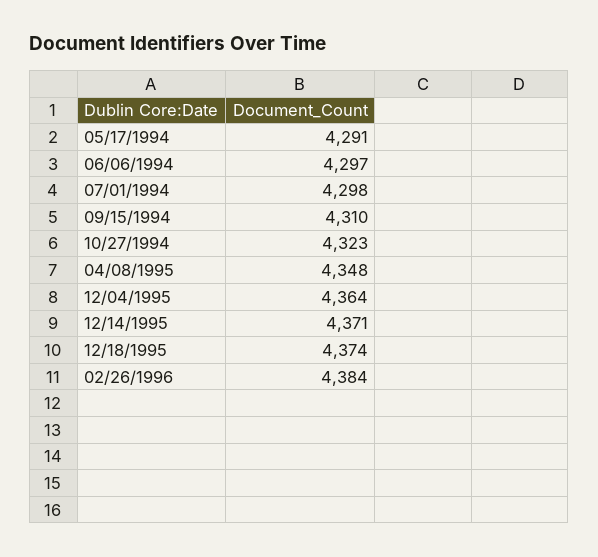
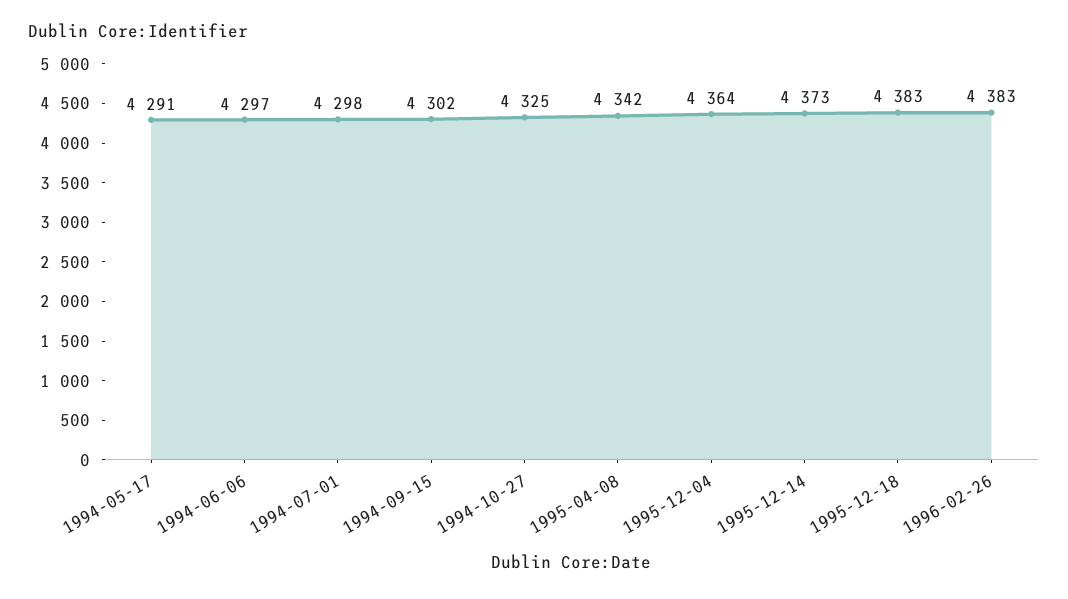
09/15/1994: 4310 -> 4302
10/27/1994: 4323 -> 4325
04/08/1995: 4348 -> 4342
12/14/1995: 4371 -> 4373
12/18/1995: 4374 -> 4383
02/26/1996: 4384 -> 4383

